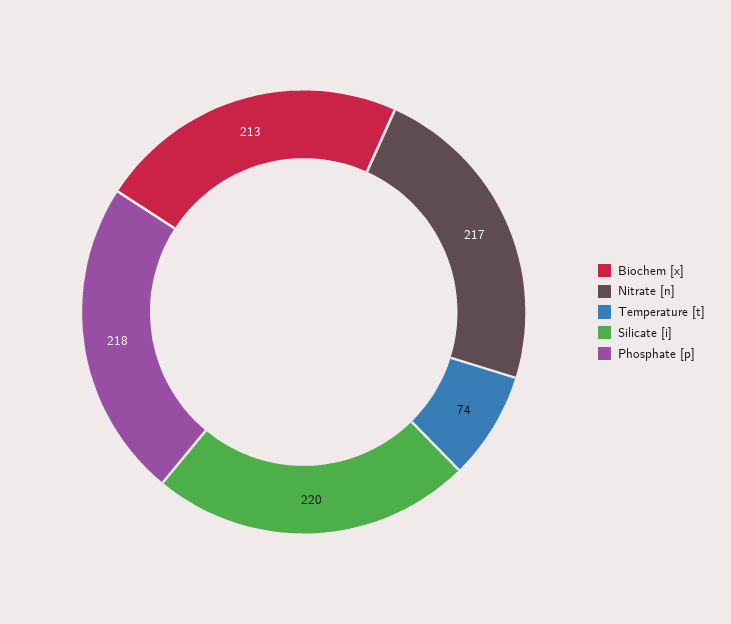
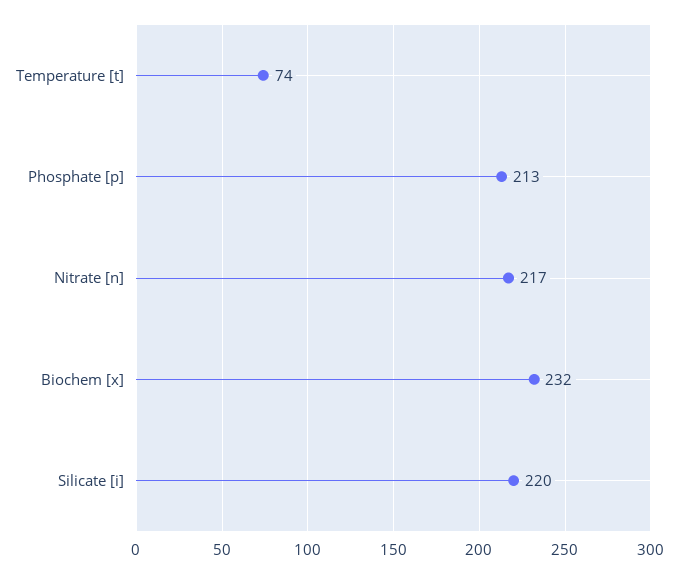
Biochem [x]: 213 -> 232
Phosphate [p]: 218 -> 213

